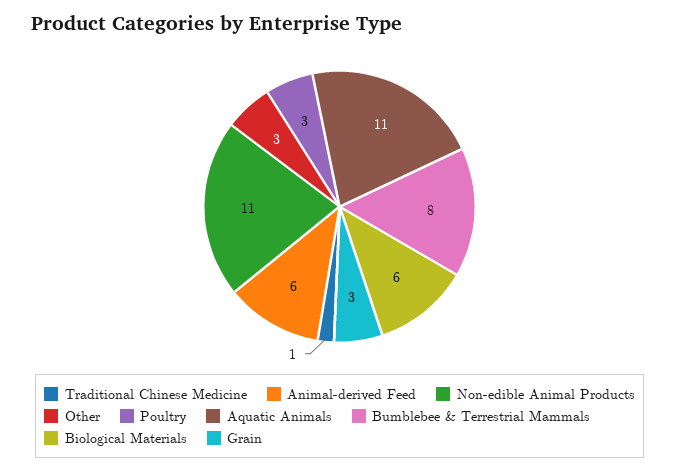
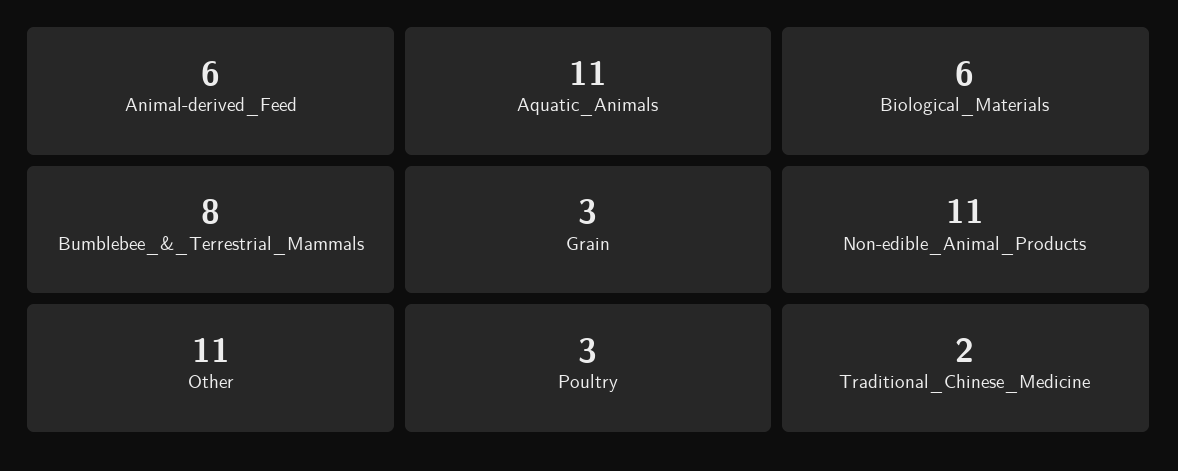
Traditional Chinese Medicine: 1 -> 2
Other: 3 -> 11

